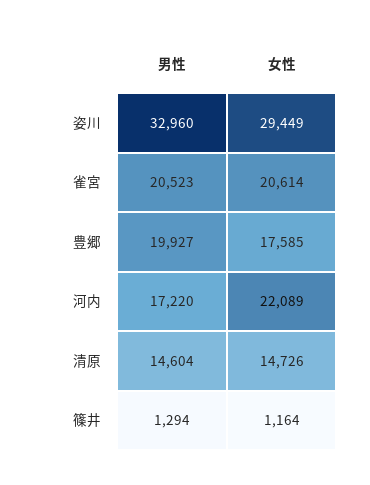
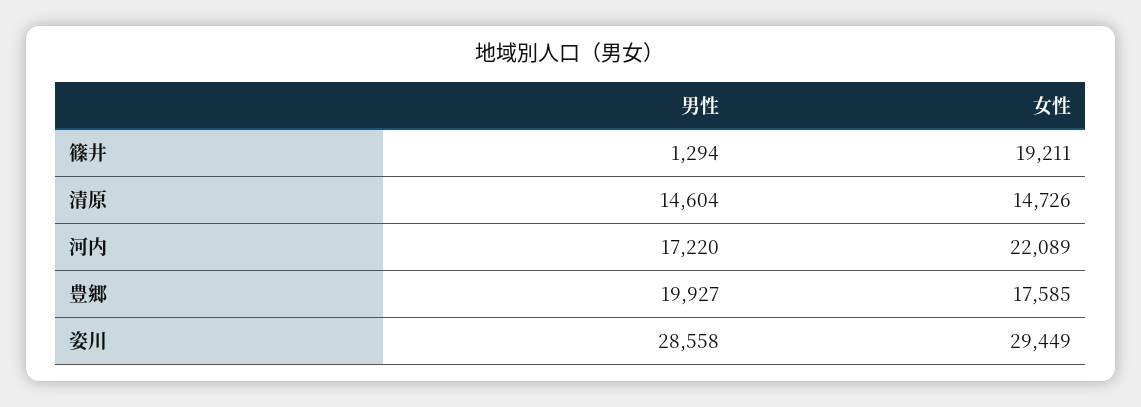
男性, 姿川: 32960 -> 28558
男性, 雀宮: 20523 -> none
女性, 雀宮: 20614 -> none
女性, 篠井: 1164 -> 19211

